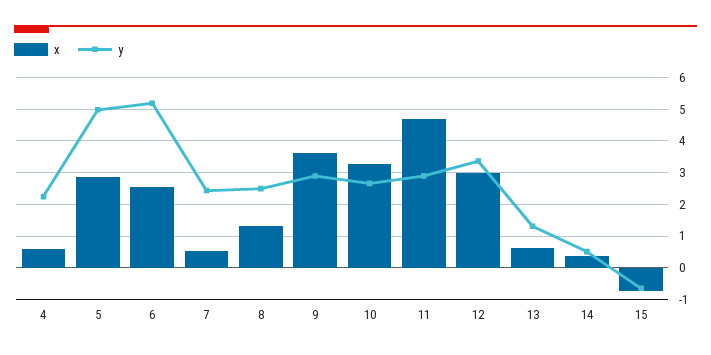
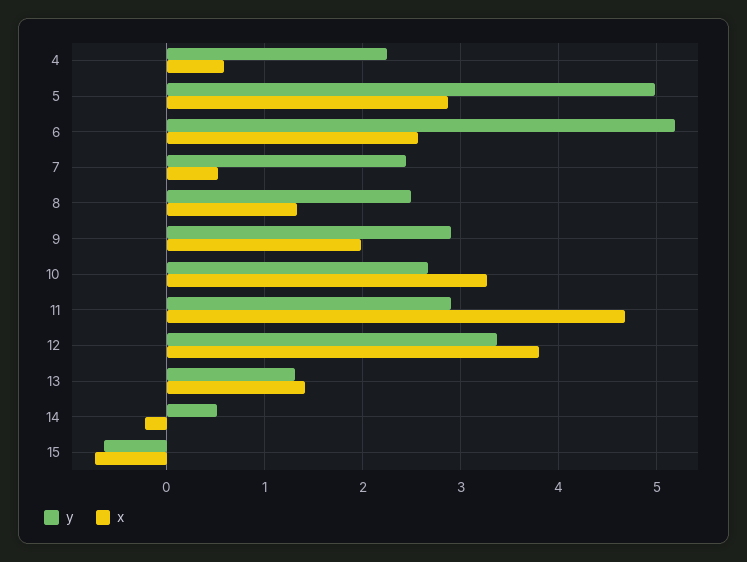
x, 9: 3.6 -> 2
x, 12: 3 -> 3.8
x, 13: 0.6 -> 1.4
x, 14: 0.4 -> -0.2

